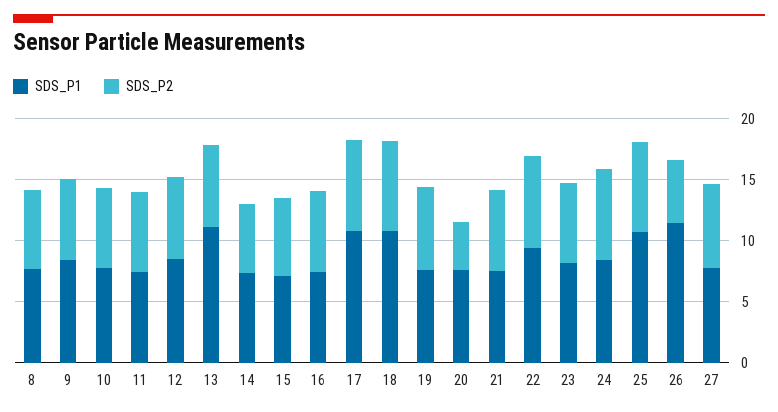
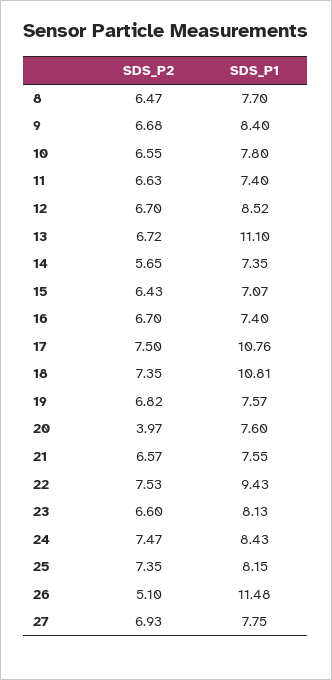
SDS_P1, 25: 11 -> 8.15

